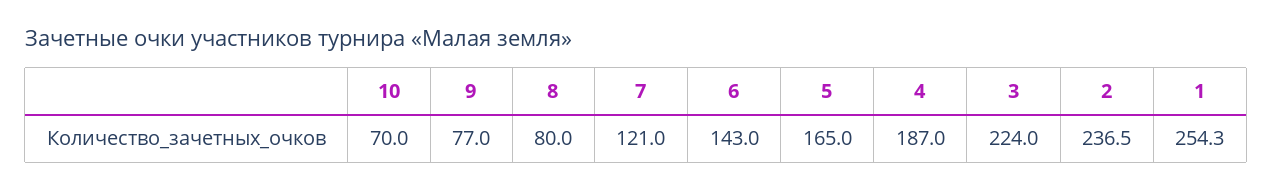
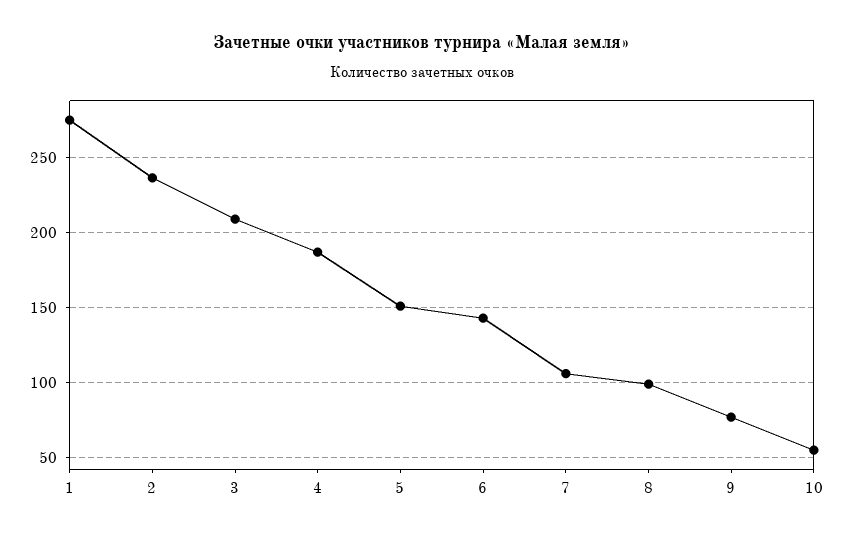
10: 70 -> 55
8: 80 -> 100
7: 121 -> 105
5: 165 -> 150
3: 224 -> 210
1: 254.3 -> 275

